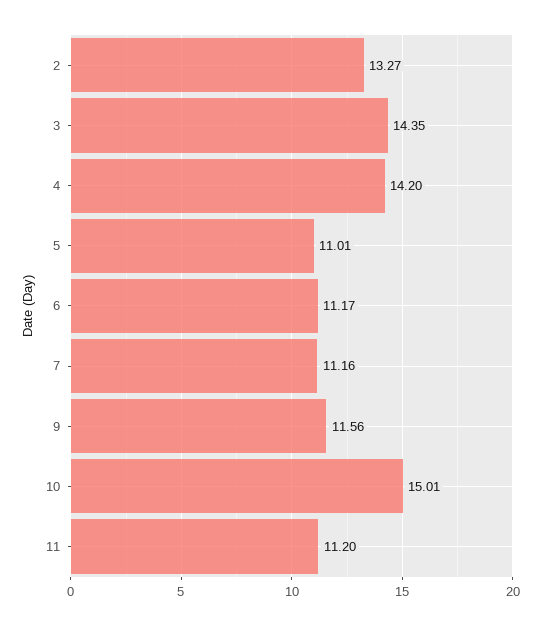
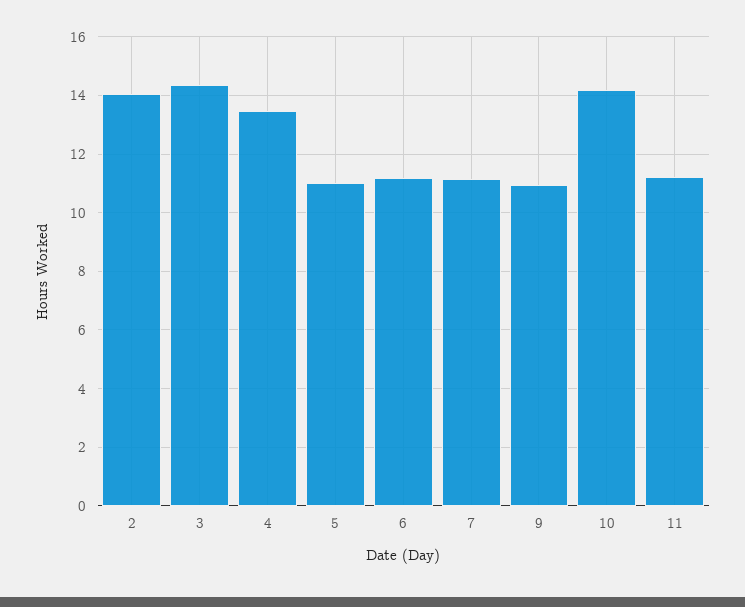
2: 13.27 -> 14
4: 14.2 -> 13.5
9: 11.56 -> 11
10: 15.01 -> 14.25

